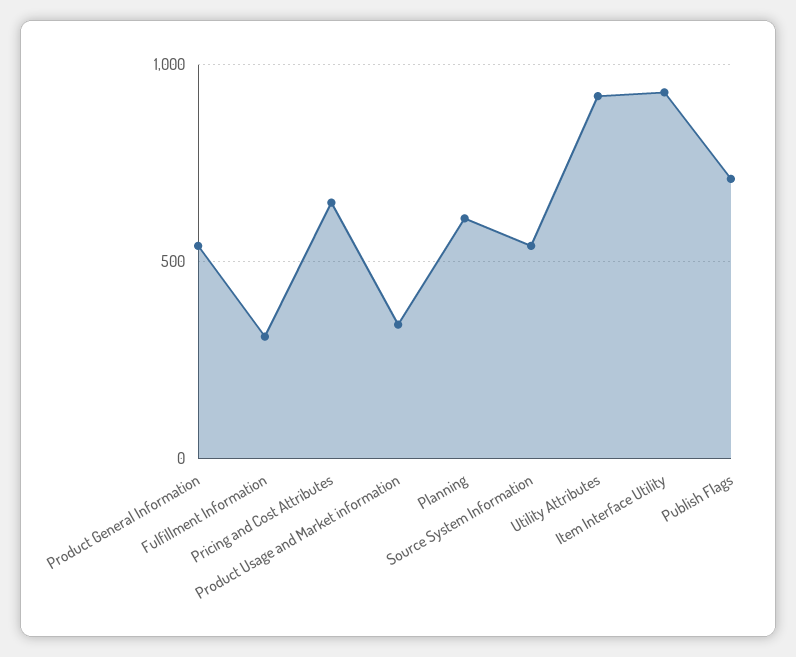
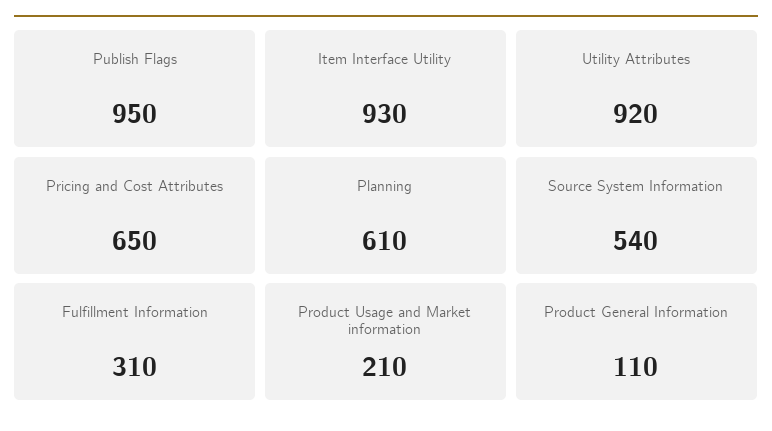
Product General Information: 550 -> 110
Product Usage and Market information: 350 -> 210
Publish Flags: 700 -> 950

